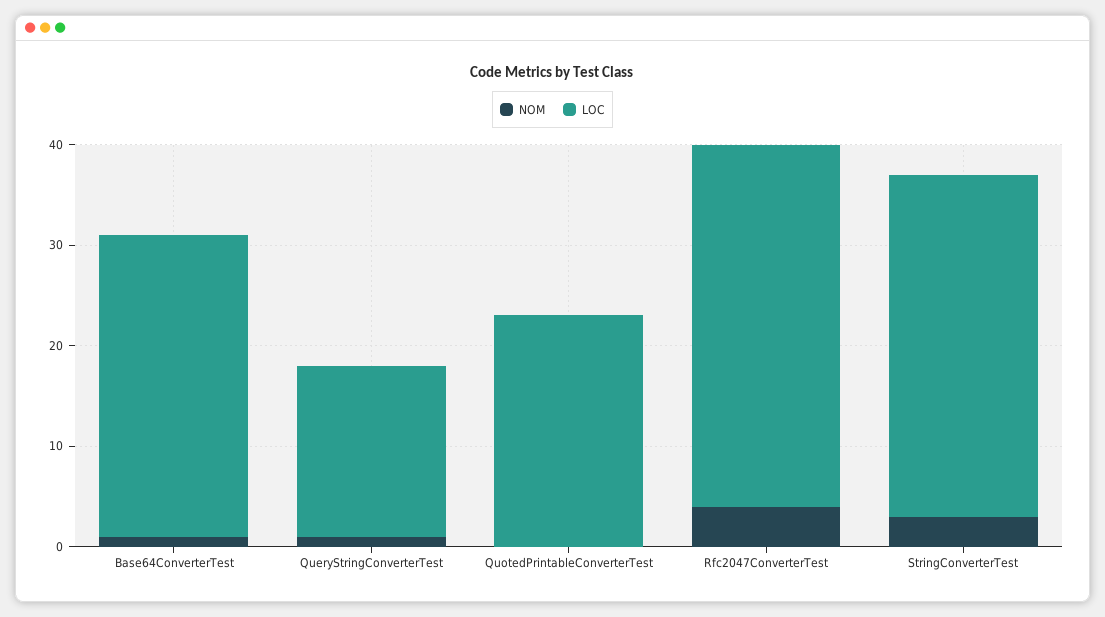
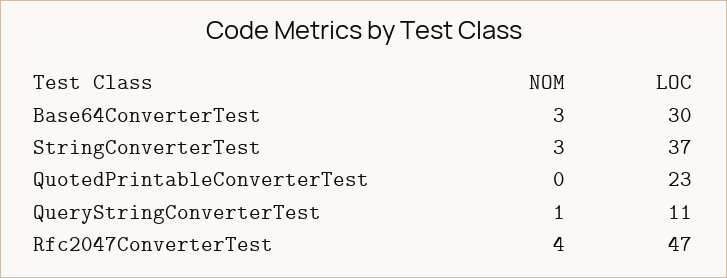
NOM, Base64ConverterTest: 1 -> 3
LOC, QueryStringConverterTest: 17 -> 11
LOC, Rfc2047ConverterTest: 36 -> 47
LOC, StringConverterTest: 34 -> 37

